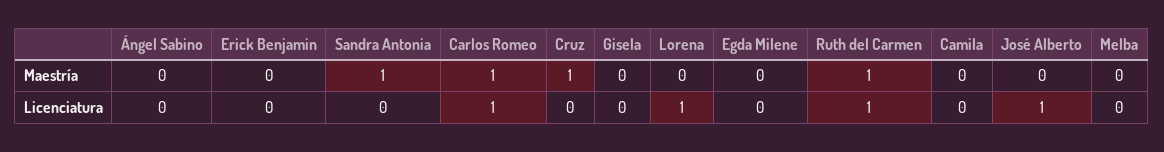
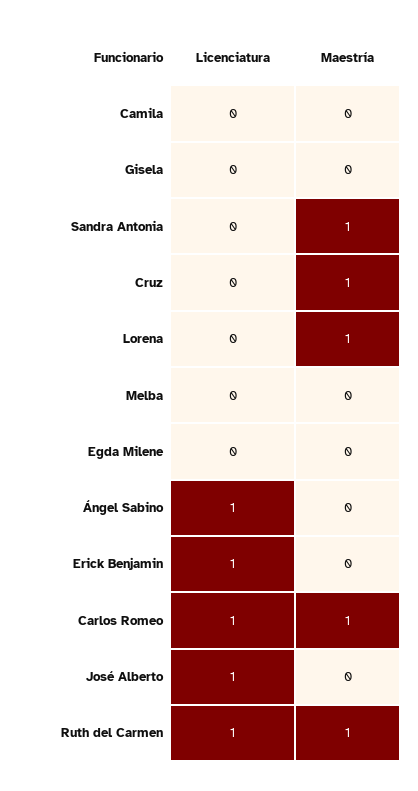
Lorena, Maestría: 0 -> 1
Ángel Sabino, Licenciatura: 0 -> 1
Erick Benjamin, Licenciatura: 0 -> 1
Lorena, Licenciatura: 1 -> 0

